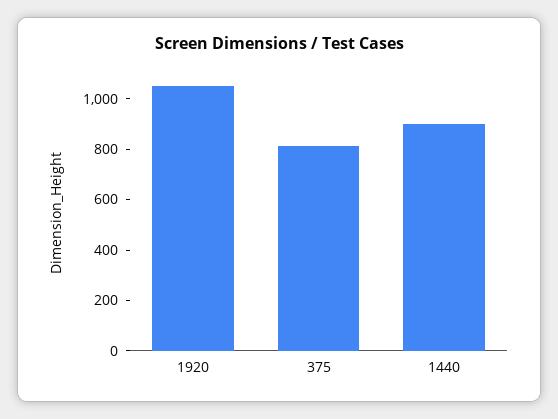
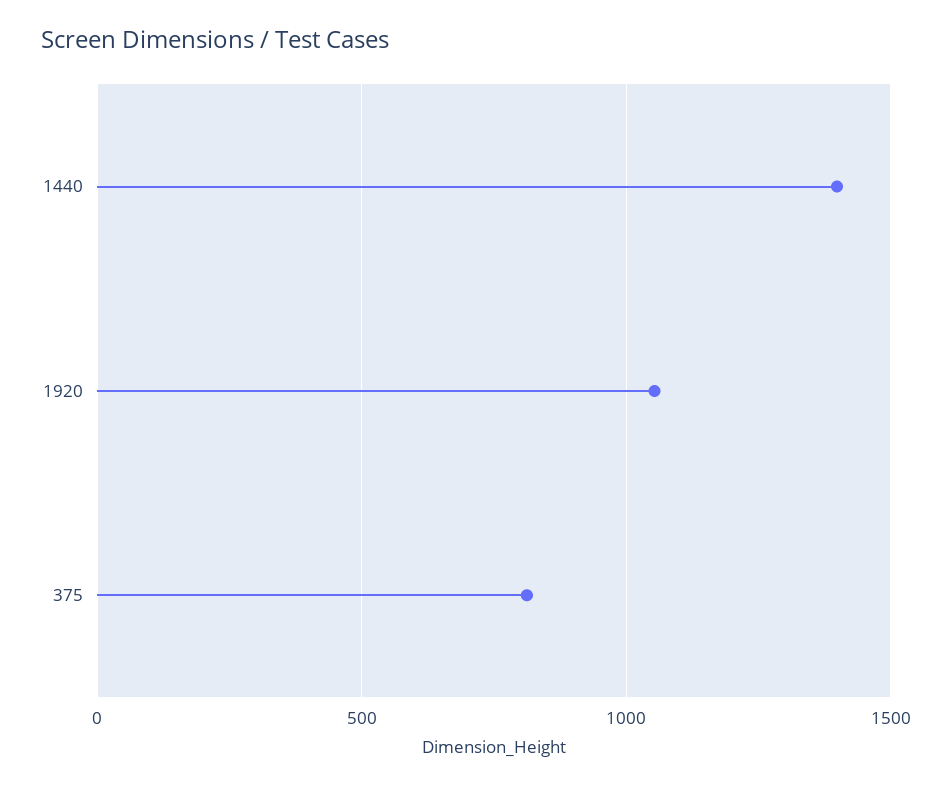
1440: 900 -> 1400

